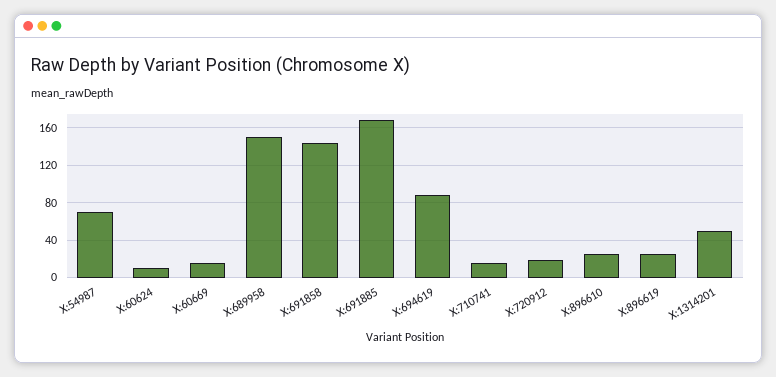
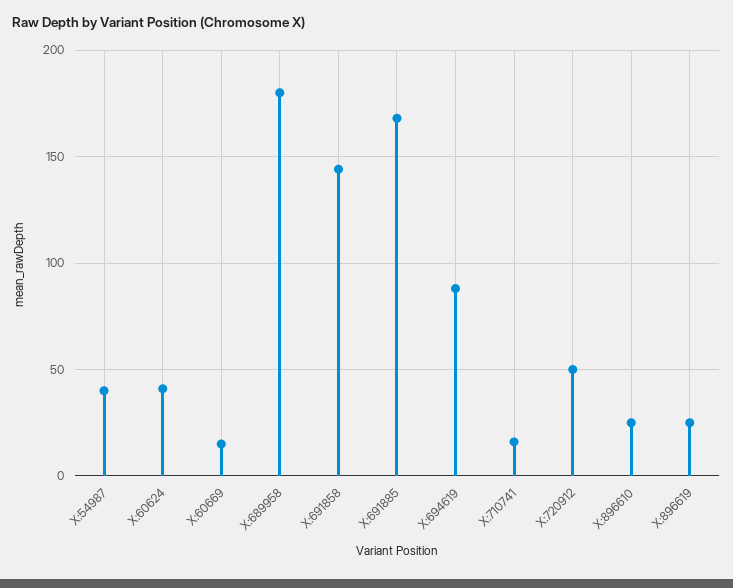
X:54987: 70 -> 40
X:60624: 10 -> 40
X:689958: 150 -> 180
X:720912: 20 -> 50
X:1314201: 50 -> none

